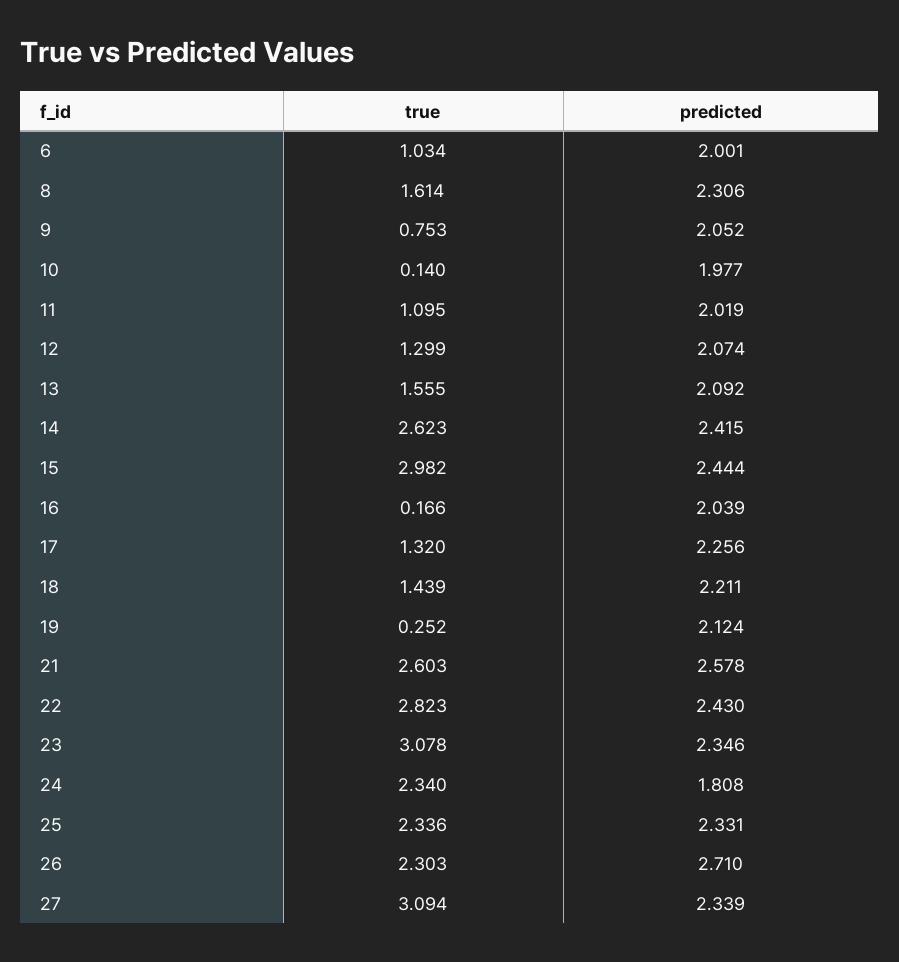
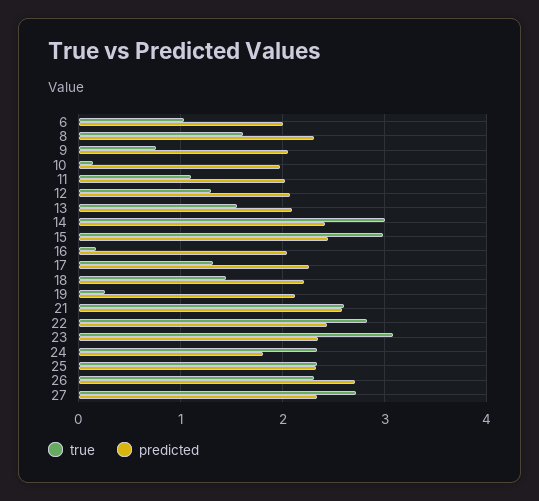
true, 14: 2.623 -> 3
true, 27: 3.094 -> 2.7

